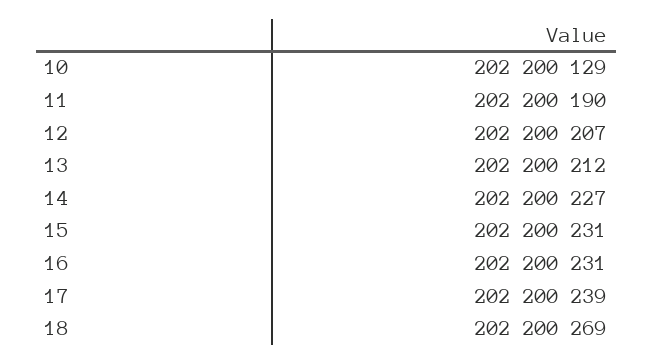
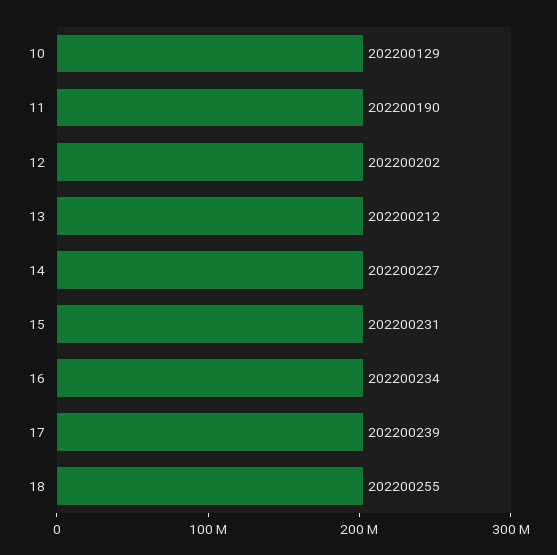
12: 202200207 -> 202200202
16: 202200231 -> 202200234
18: 202200269 -> 202200255

